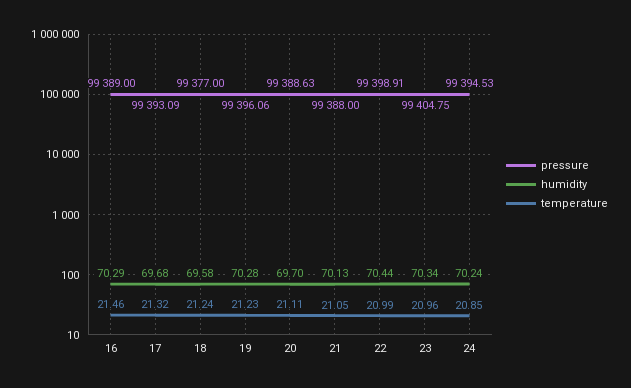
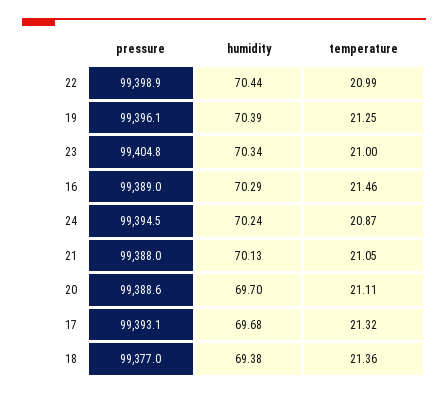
humidity, 18: 69.58 -> 69.38
temperature, 18: 21.24 -> 21.36
humidity, 19: 70.28 -> 70.39
temperature, 19: 21.23 -> 21.25
temperature, 23: 20.96 -> 21
temperature, 24: 20.85 -> 20.87

